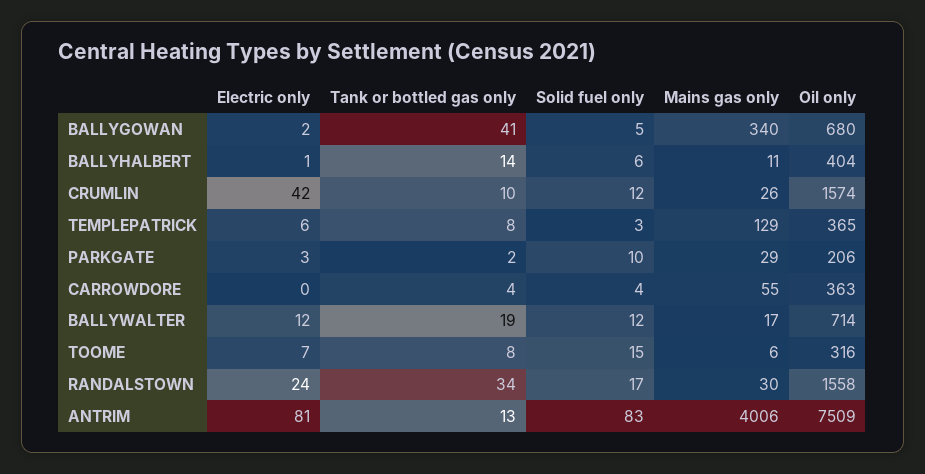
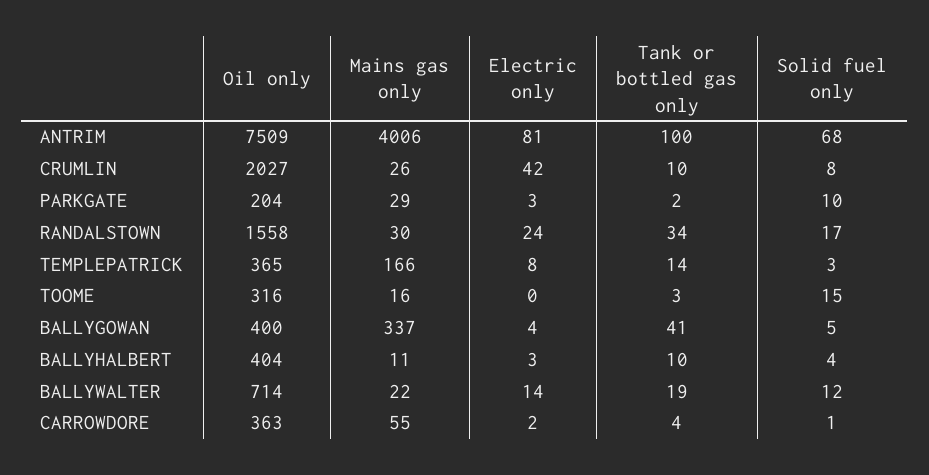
Electric only, BALLYGOWAN: 2 -> 4
Mains gas only, BALLYGOWAN: 340 -> 337
Oil only, BALLYGOWAN: 680 -> 400
Electric only, BALLYHALBERT: 1 -> 3
Tank or bottled gas only, BALLYHALBERT: 14 -> 10
Solid fuel only, BALLYHALBERT: 6 -> 4
Solid fuel only, CRUMLIN: 12 -> 8
Oil only, CRUMLIN: 1574 -> 2027
Electric only, TEMPLEPATRICK: 6 -> 8
Tank or bottled gas only, TEMPLEPATRICK: 8 -> 14
Mains gas only, TEMPLEPATRICK: 129 -> 166
Oil only, PARKGATE: 206 -> 204
Electric only, CARROWDORE: 0 -> 2
Solid fuel only, CARROWDORE: 4 -> 1
Electric only, BALLYWALTER: 12 -> 14
Mains gas only, BALLYWALTER: 17 -> 22
Electric only, TOOME: 7 -> 0
Tank or bottled gas only, TOOME: 8 -> 3
Mains gas only, TOOME: 6 -> 16
Tank or bottled gas only, ANTRIM: 13 -> 100
Solid fuel only, ANTRIM: 83 -> 68

